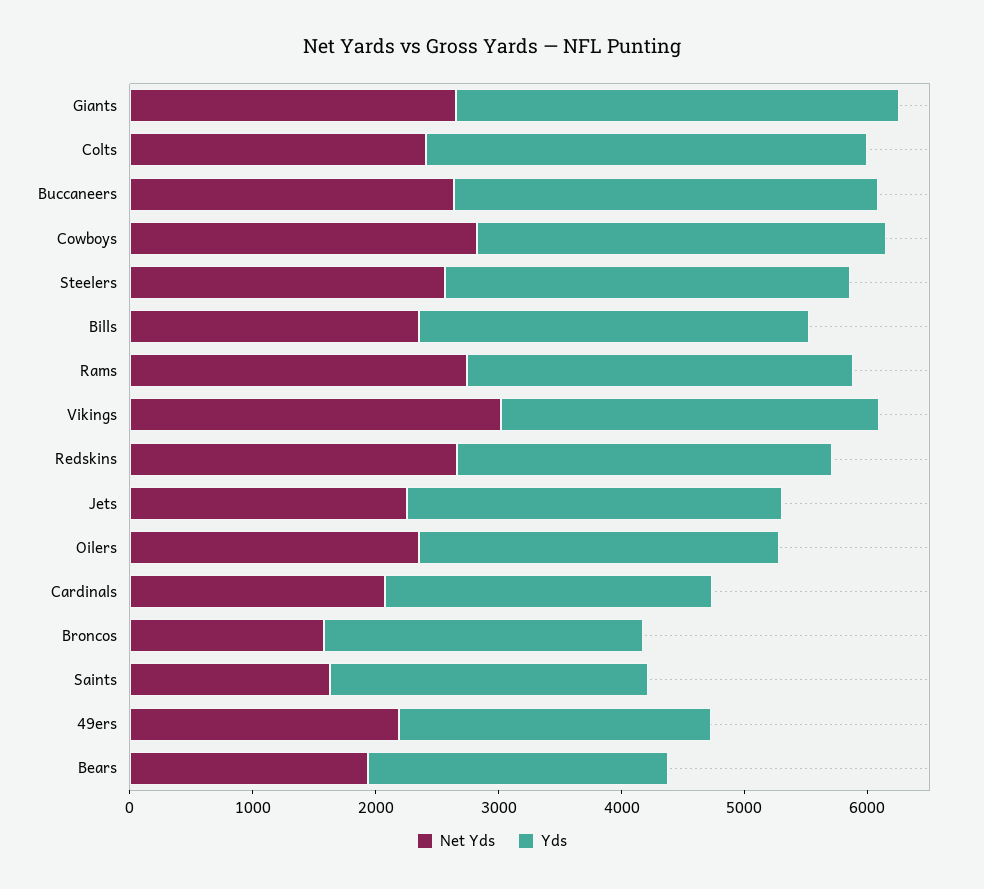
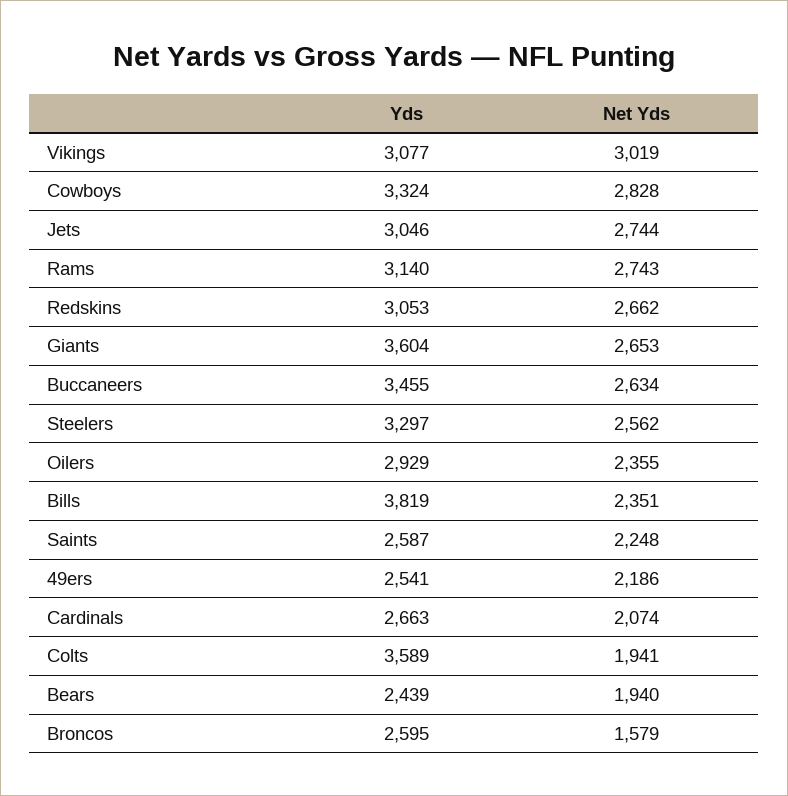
Net Yds, Colts: 2400 -> 1941
Yds, Bills: 3200 -> 3819
Net Yds, Jets: 2200 -> 2744
Net Yds, Saints: 1600 -> 2248

